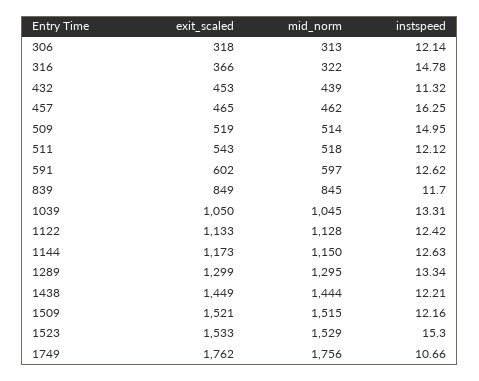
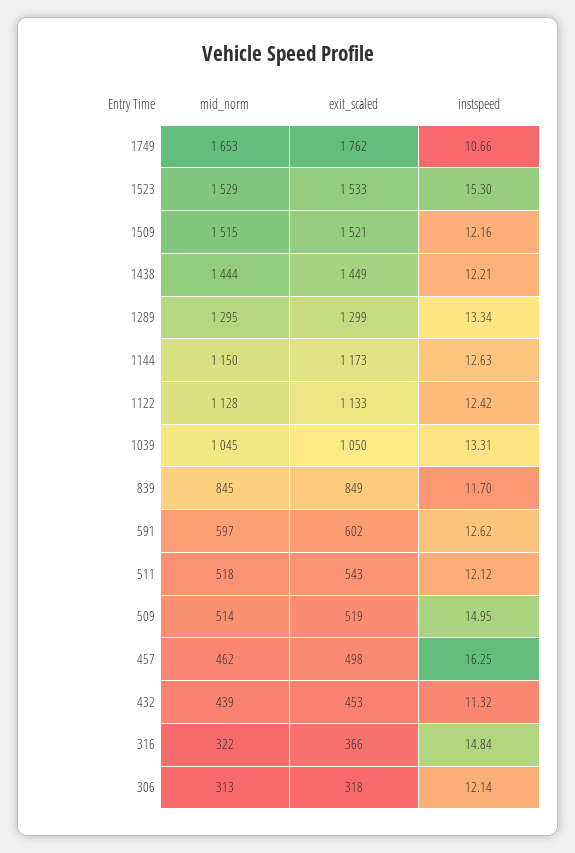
instspeed, 316: 14.78 -> 14.84
exit_scaled, 457: 465 -> 498
mid_norm, 1749: 1756 -> 1653

